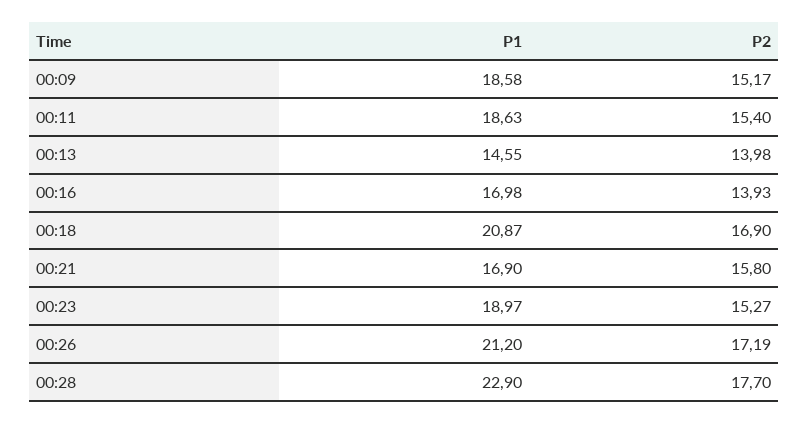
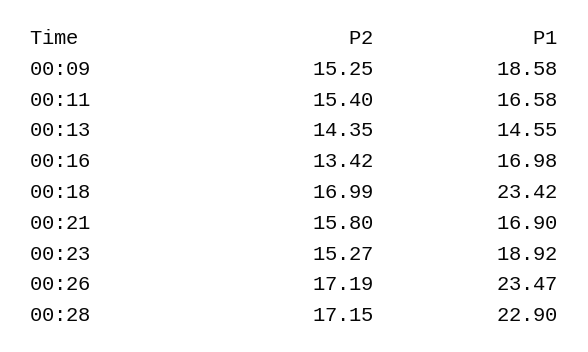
P2, 00:09: 15.17 -> 15.25
P1, 00:11: 18.63 -> 16.58
P2, 00:13: 13.98 -> 14.35
P2, 00:16: 13.93 -> 13.42
P1, 00:18: 20.87 -> 23.42
P2, 00:18: 16.9 -> 16.99
P1, 00:23: 18.97 -> 18.92
P1, 00:26: 21.2 -> 23.47
P2, 00:28: 17.7 -> 17.15

